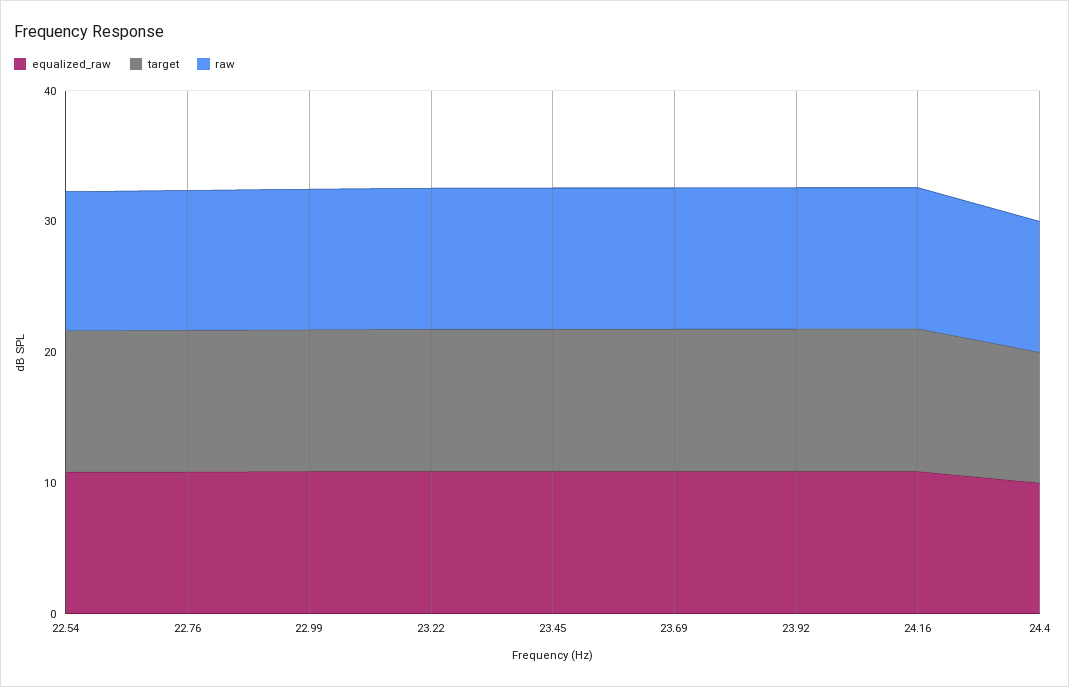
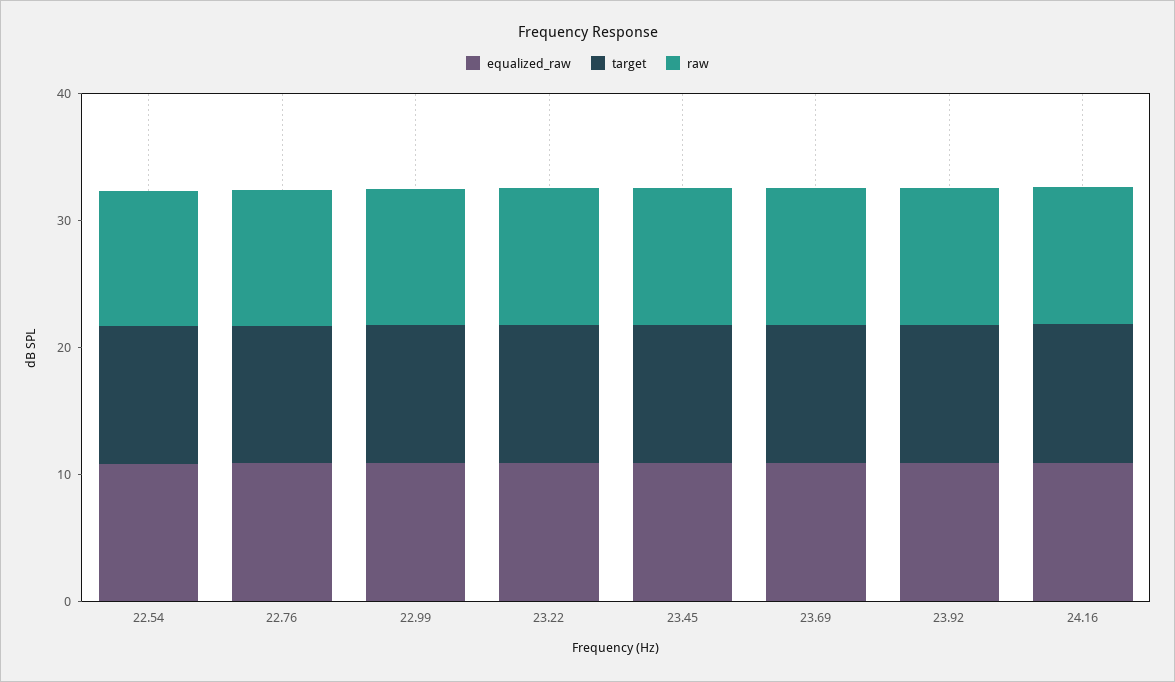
equalized_raw, 24.4: 10 -> none
target, 24.4: 10 -> none
raw, 24.4: 10 -> none

